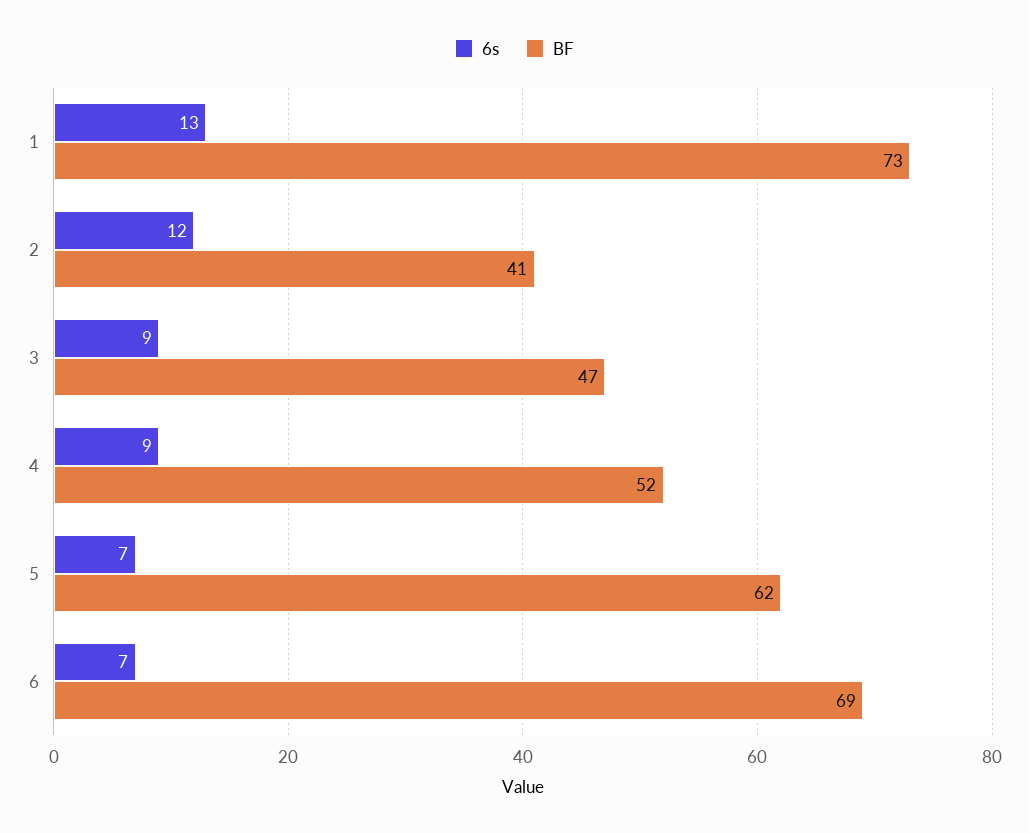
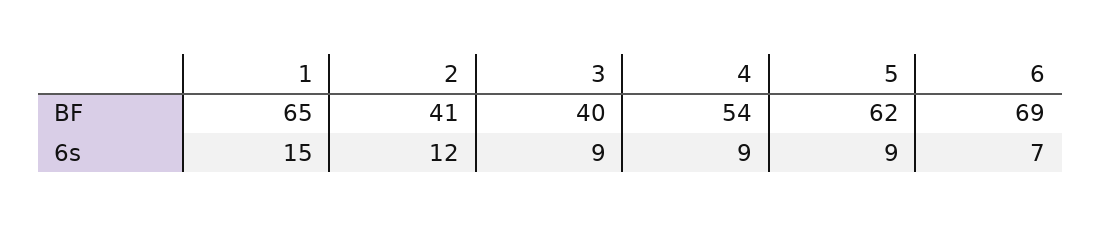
6s, 1: 13 -> 15
BF, 1: 73 -> 65
BF, 3: 47 -> 40
BF, 4: 52 -> 54
6s, 5: 7 -> 9

